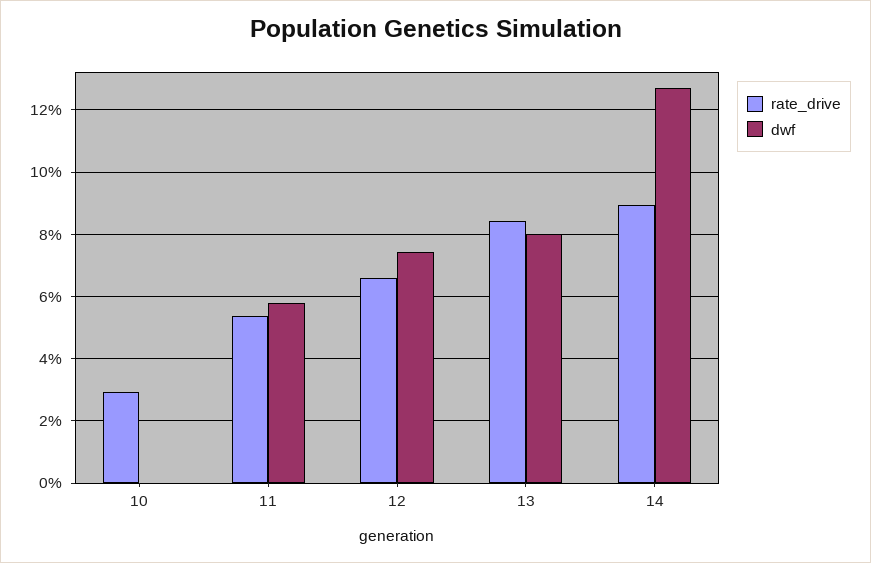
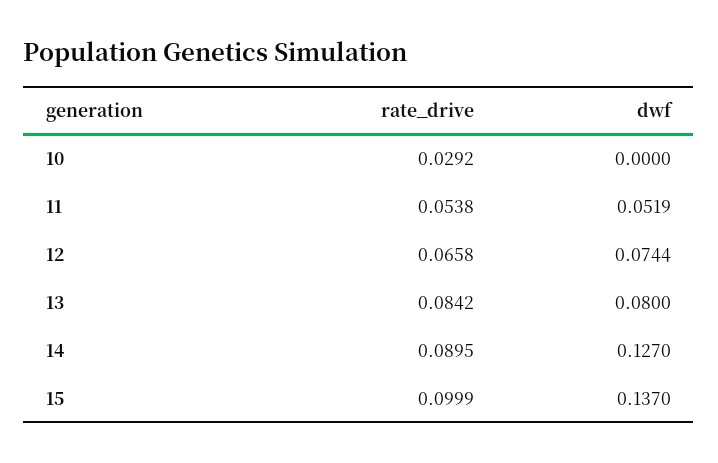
dwf, 11: 0.058 -> 0.0519
rate_drive, 15: none -> 0.0999
dwf, 15: none -> 0.137

